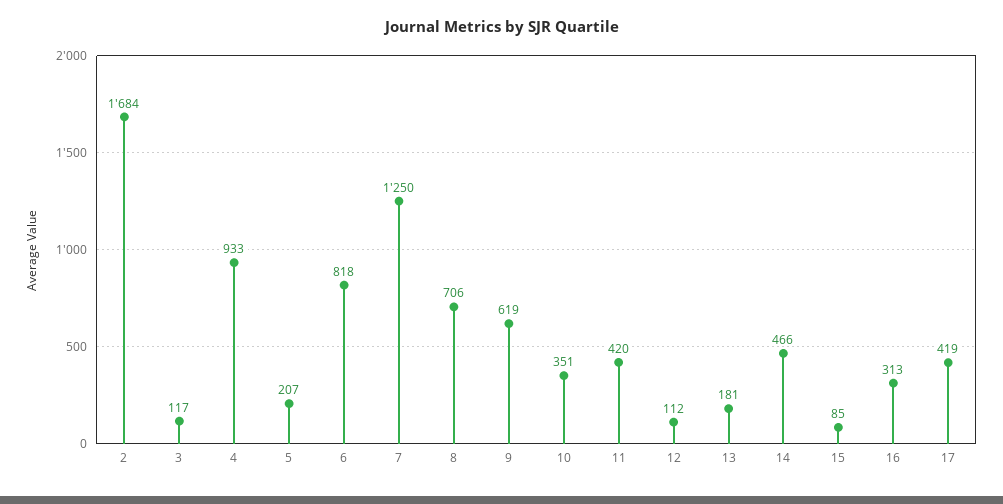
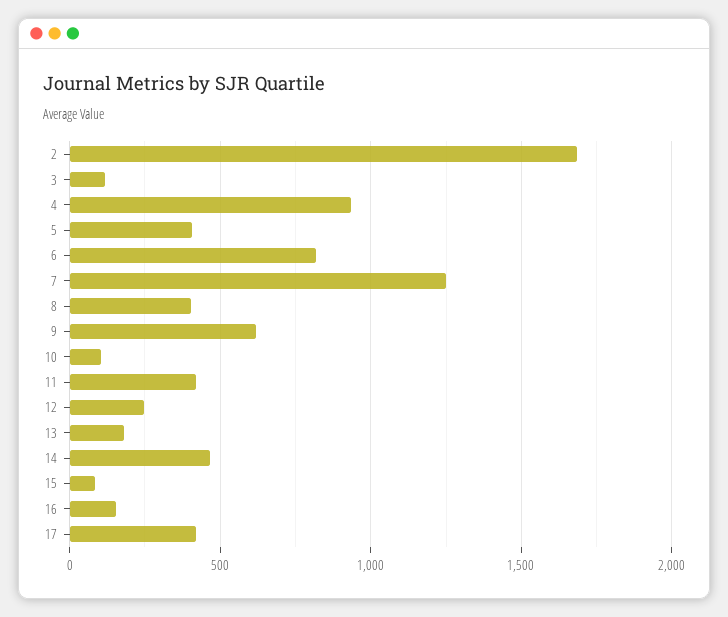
5: 207 -> 400
8: 706 -> 400
10: 351 -> 100
12: 112 -> 250
16: 313 -> 150

